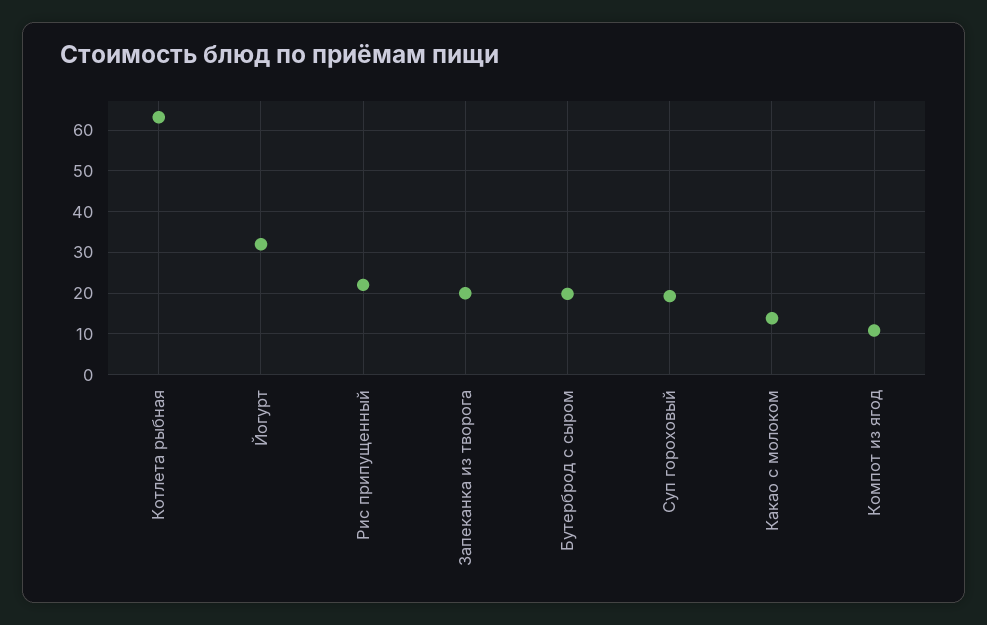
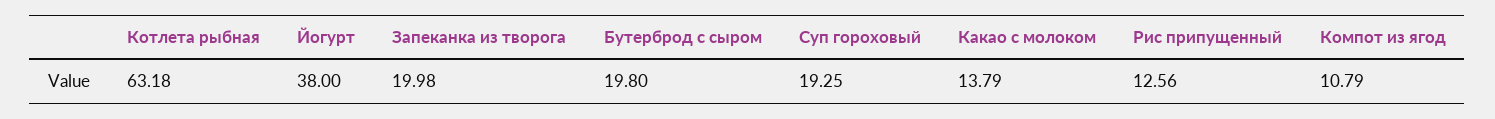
Йогурт: 32 -> 38
Рис припущенный: 22 -> 12.56

